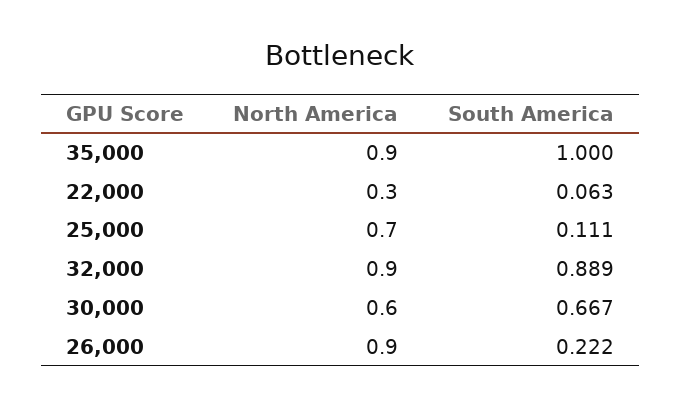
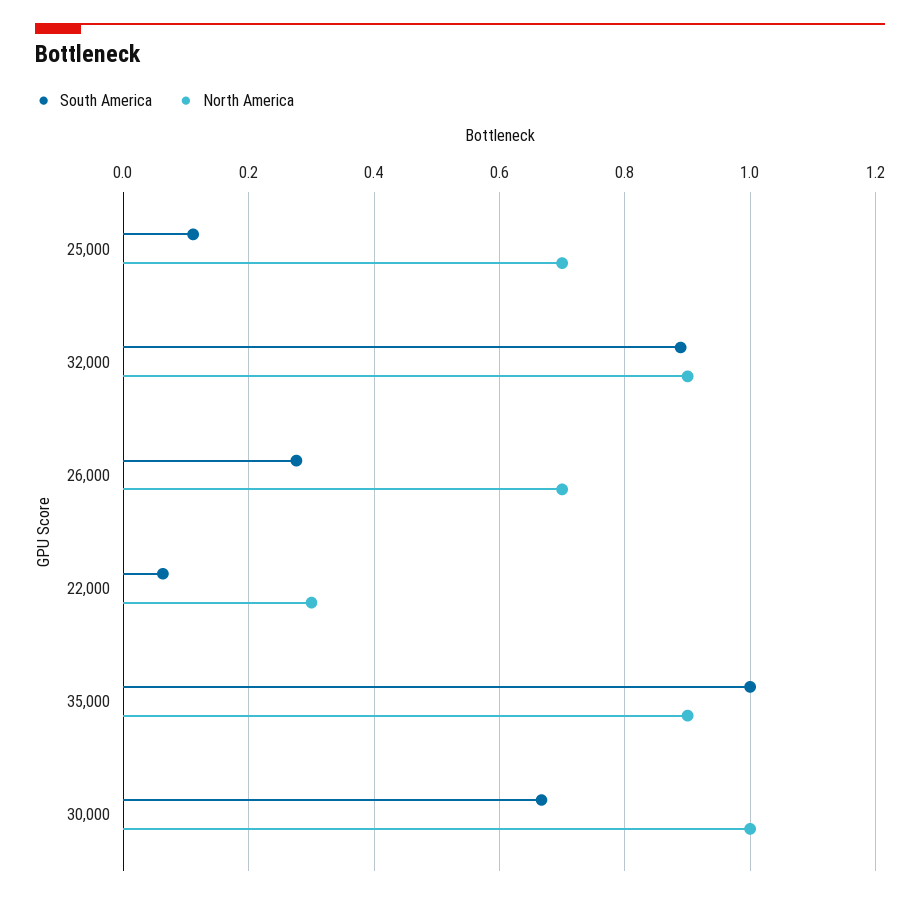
North America, 30,000: 0.6 -> 1
North America, 26,000: 0.9 -> 0.7
South America, 26,000: 0.222 -> 0.28

